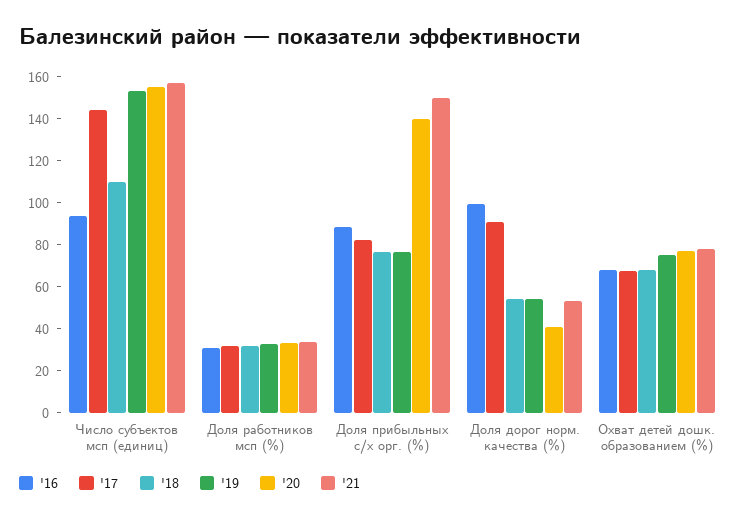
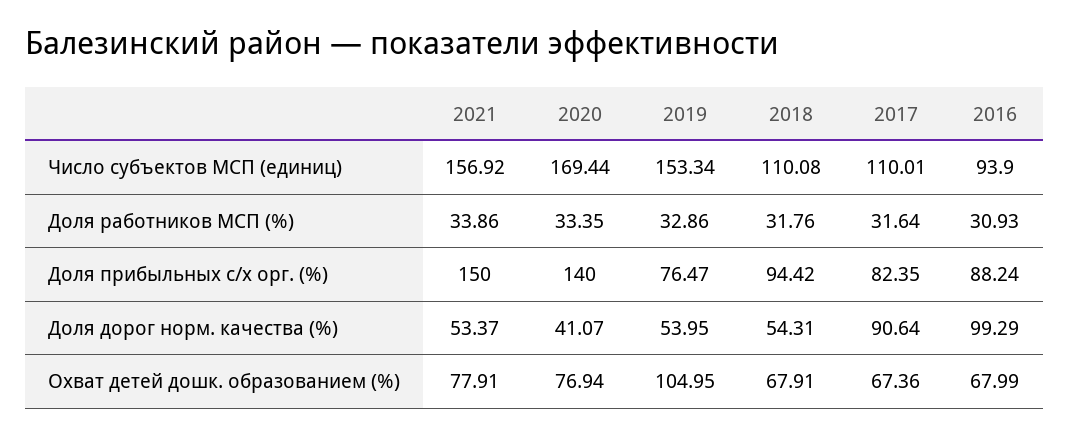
'17, Число субъектов мсп (единиц): 145 -> 110.01
'20, Число субъектов мсп (единиц): 155 -> 169.44
'18, Доля прибыльных с/х орг. (%): 75 -> 94.42
'19, Охват детей дошк. образованием (%): 75 -> 104.95

